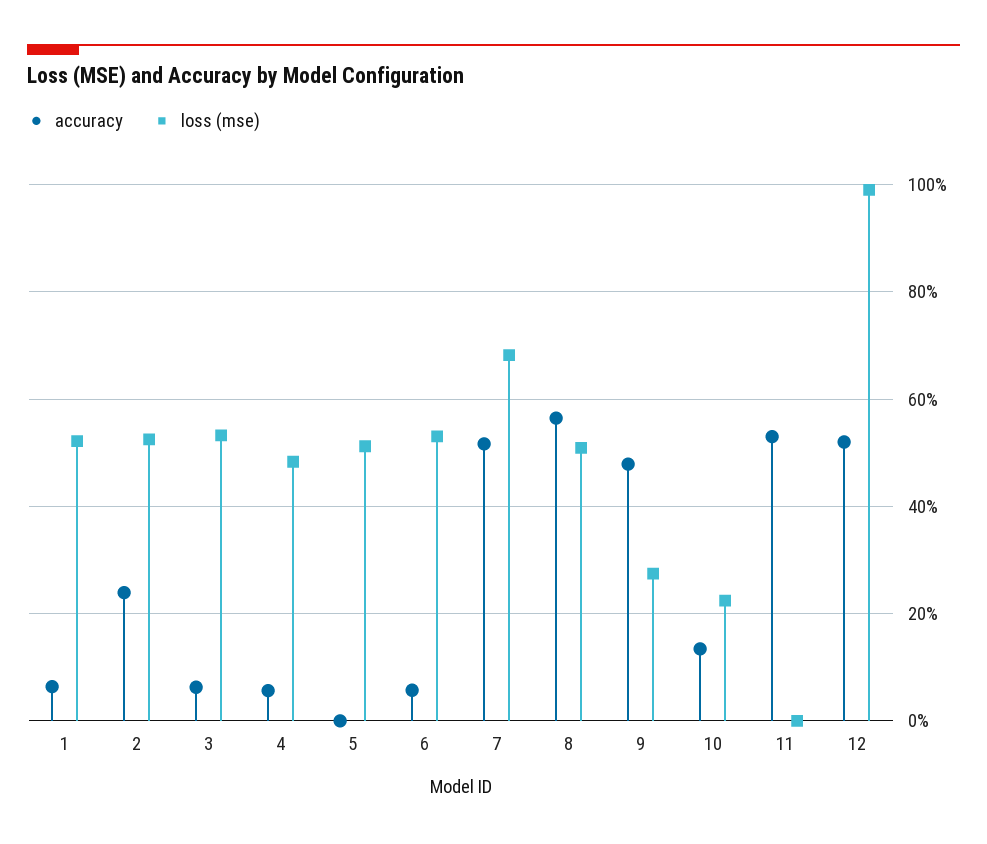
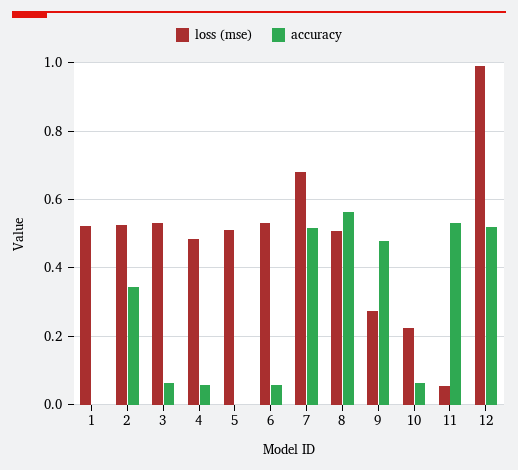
accuracy, 1: 0.06 -> 0
accuracy, 2: 0.24 -> 0.34
accuracy, 10: 0.14 -> 0.06
loss (mse), 11: 0 -> 0.06

